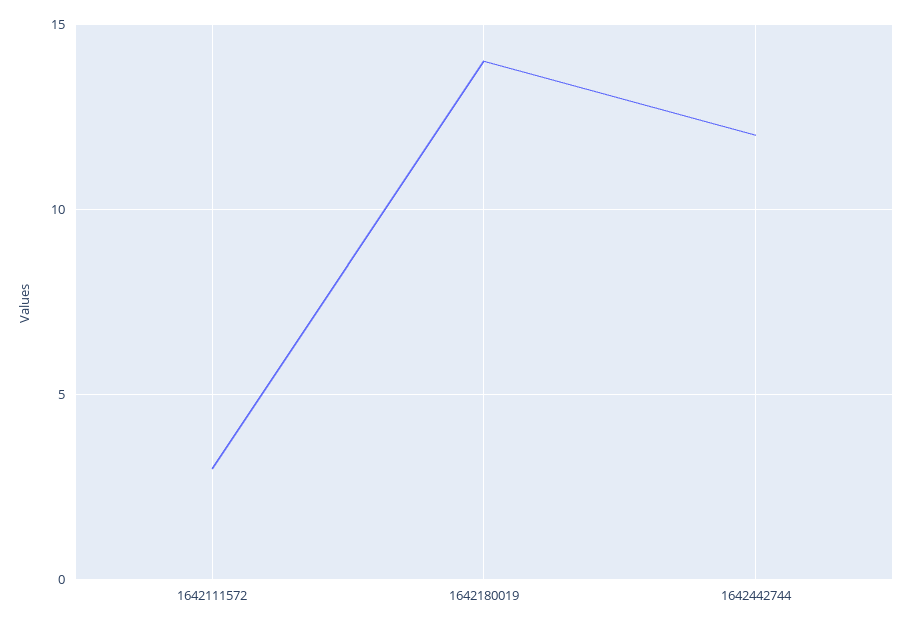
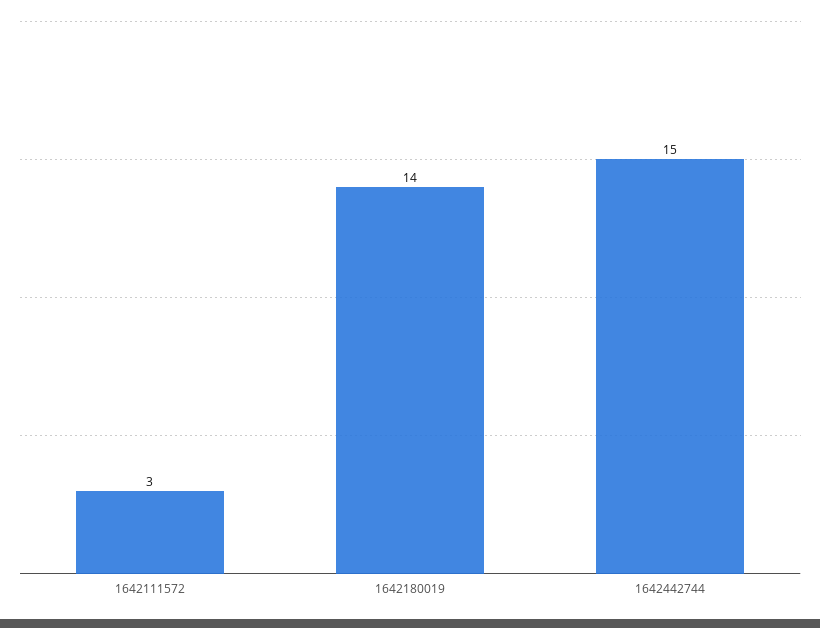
1642442744: 12 -> 15

